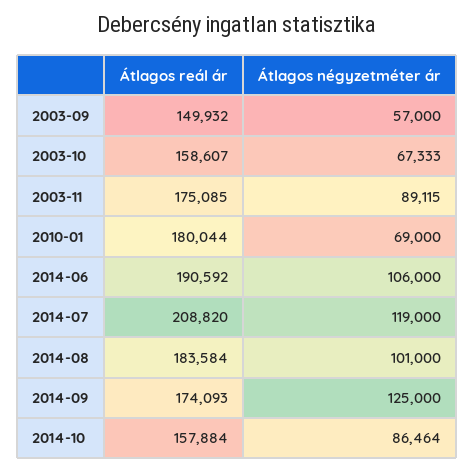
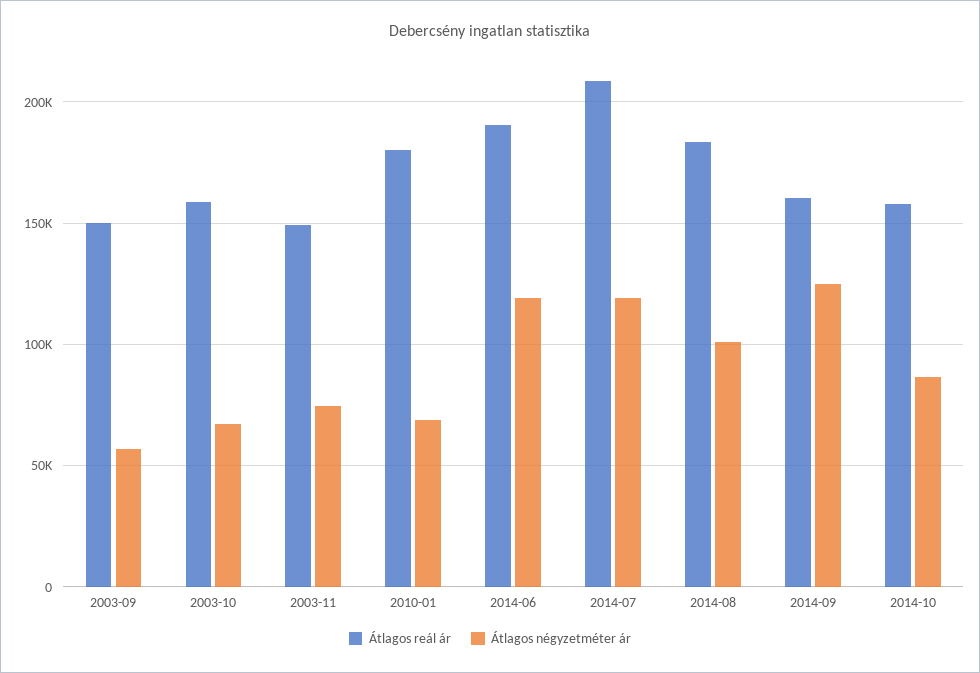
Átlagos reál ár, 2003-11: 175085 -> 150000
Átlagos négyzetméter ár, 2003-11: 89115 -> 75000
Átlagos négyzetméter ár, 2014-06: 106000 -> 120000
Átlagos reál ár, 2014-09: 174093 -> 160000

